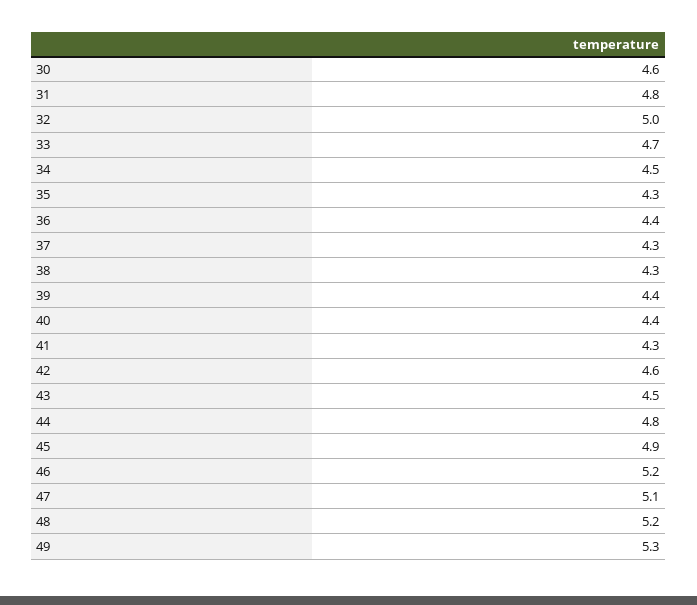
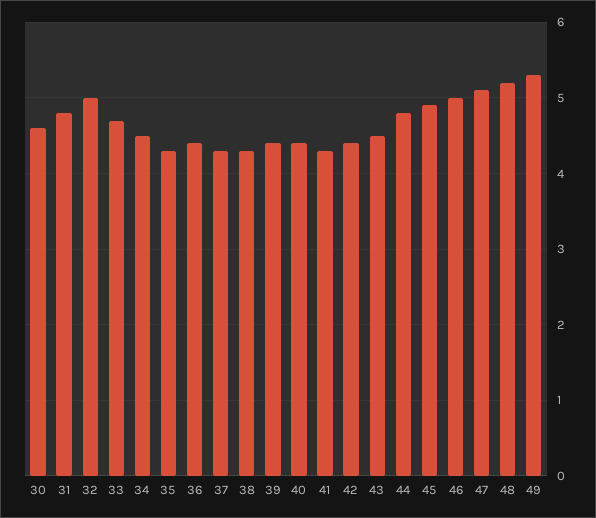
42: 4.6 -> 4.4
46: 5.2 -> 5

